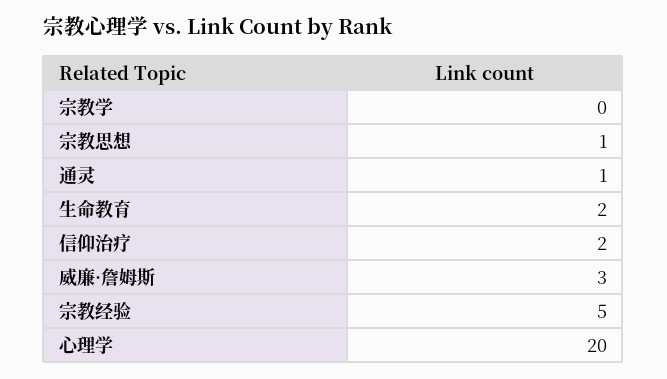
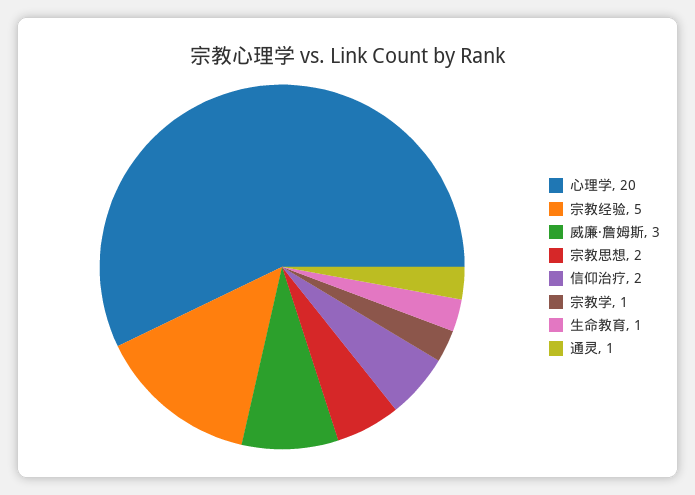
宗教学: 0 -> 1
宗教思想: 1 -> 2
生命教育: 2 -> 1

